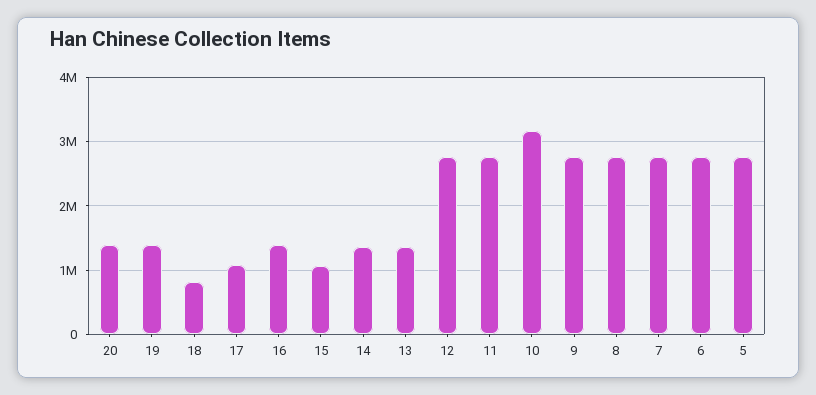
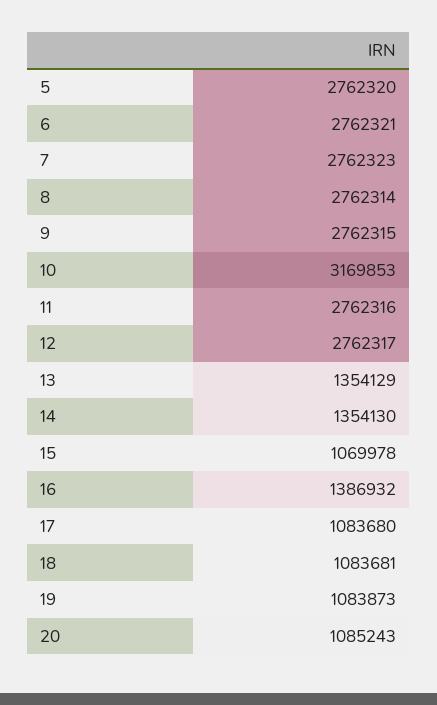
20: 1400000 -> 1085243
19: 1400000 -> 1083873
18: 800000 -> 1083681

